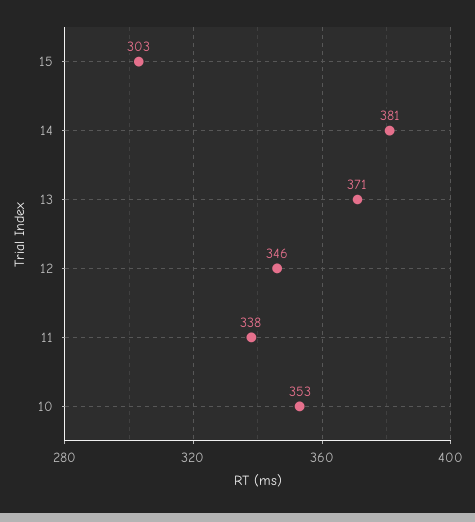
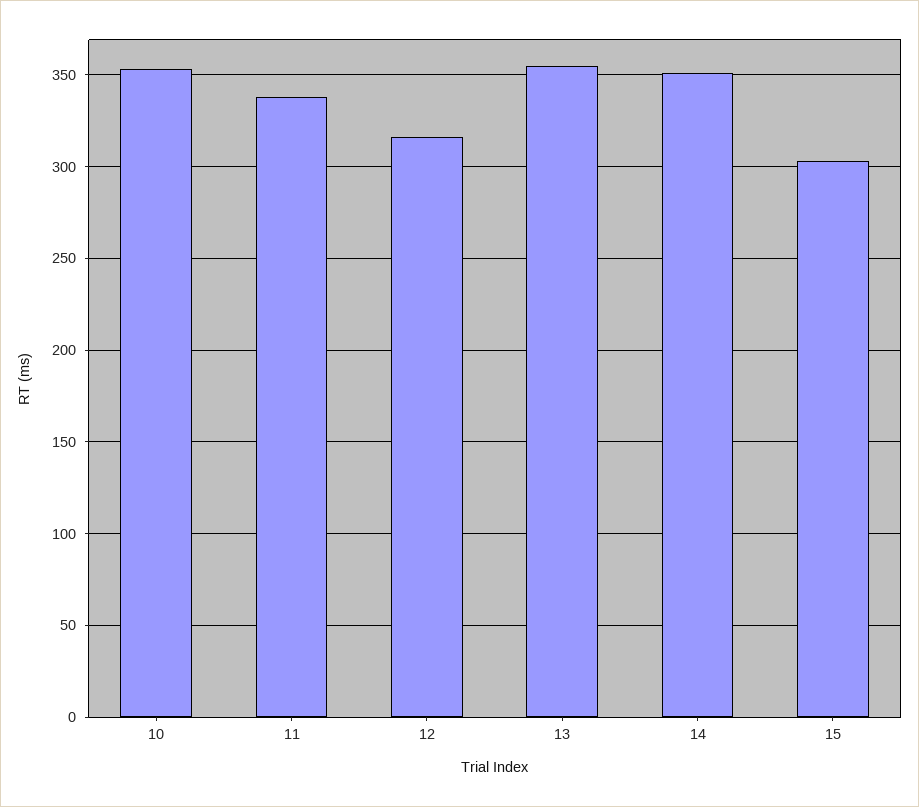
14: 381 -> 350
13: 371 -> 355
12: 346 -> 315

